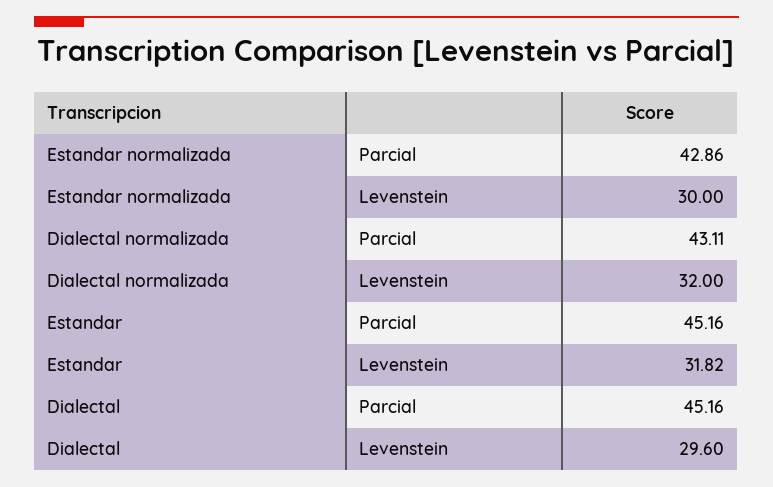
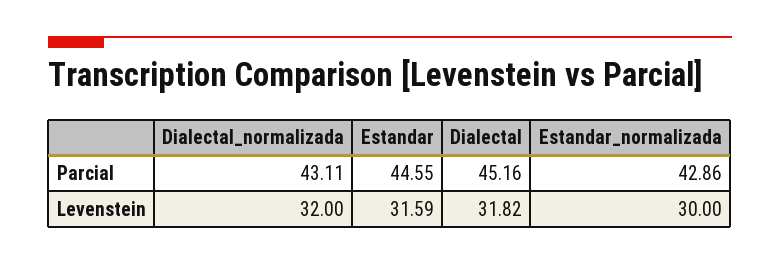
Estandar, Parcial: 45.16 -> 44.55
Estandar, Levenstein: 31.82 -> 31.59
Dialectal, Levenstein: 29.6 -> 31.82

